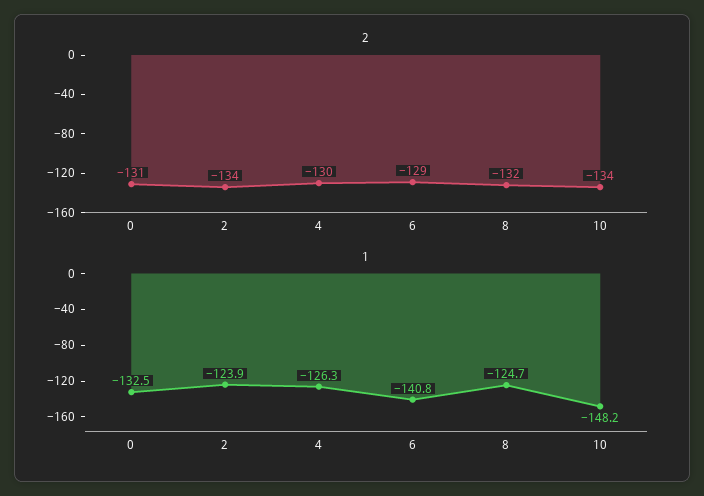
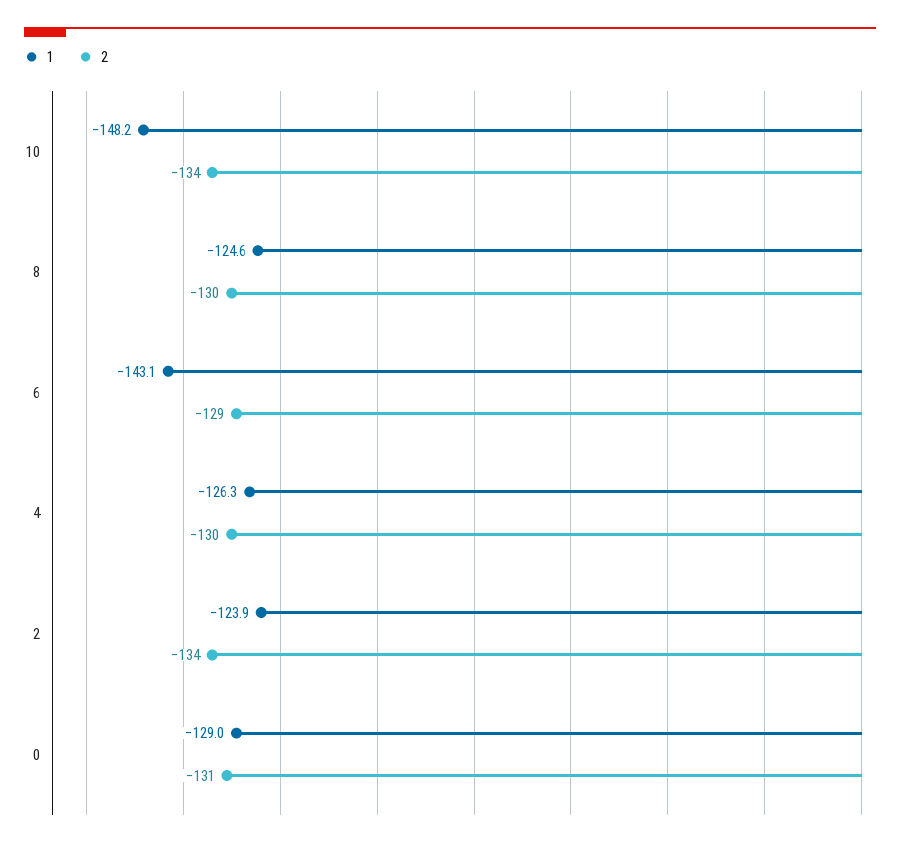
2, 8: -132 -> -130
1, 0: -132.5 -> -129
1, 6: -140.8 -> -143.1
1, 8: -124.7 -> -124.6

